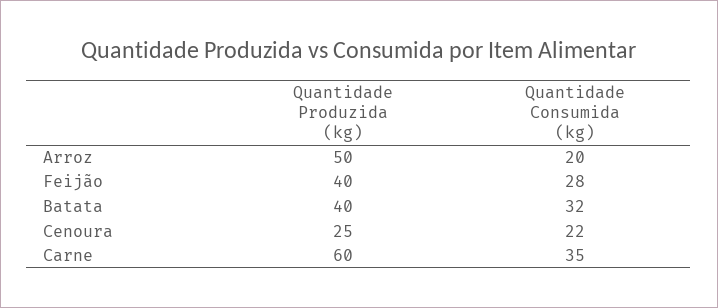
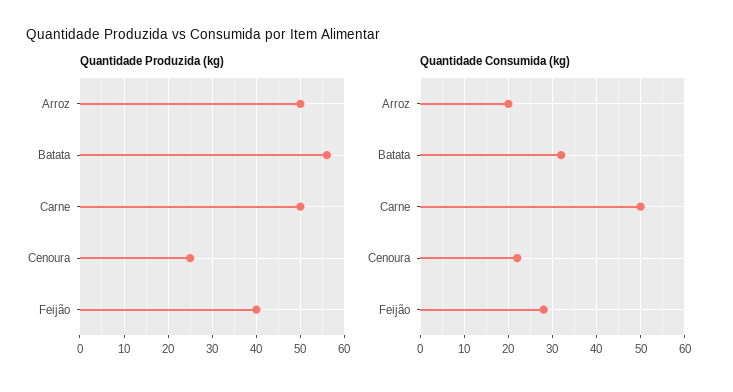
Quantidade Produzida (kg), Batata: 40 -> 55
Quantidade Produzida (kg), Carne: 60 -> 50
Quantidade Consumida (kg), Carne: 35 -> 50

